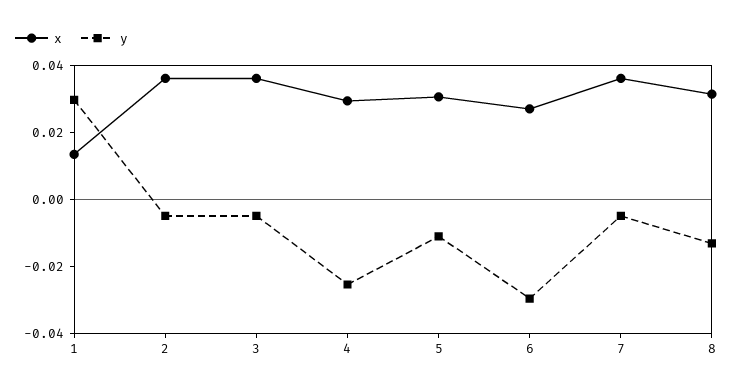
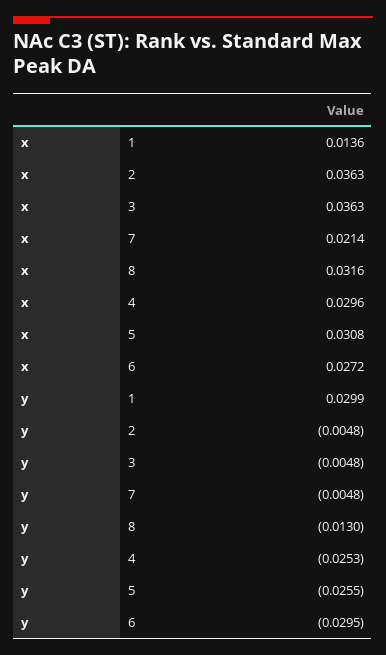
y, 5: -0.01 -> -0.0255
x, 7: 0.035 -> 0.0214

